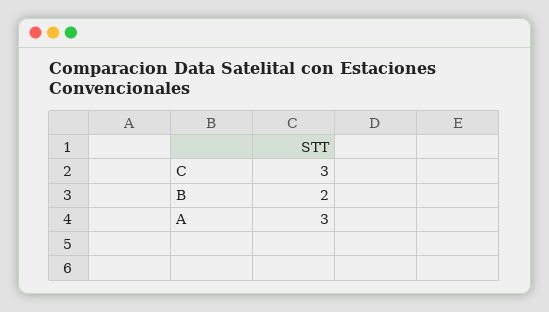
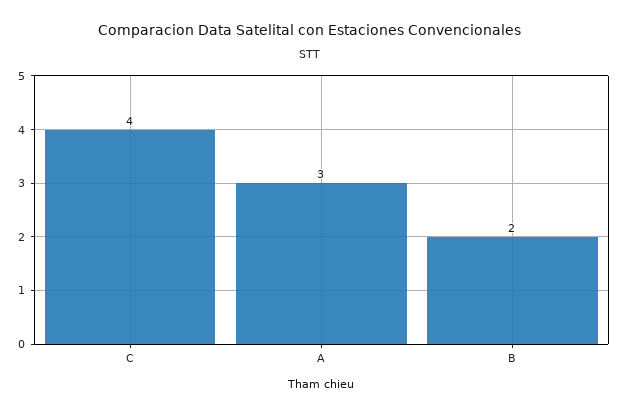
C: 3 -> 4

